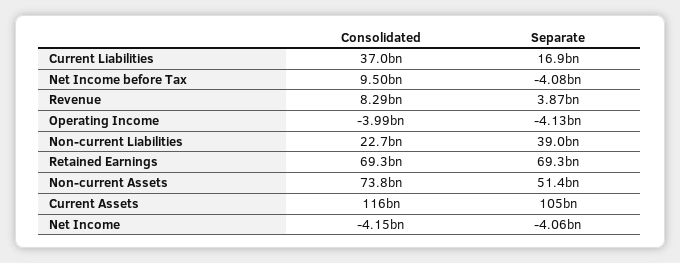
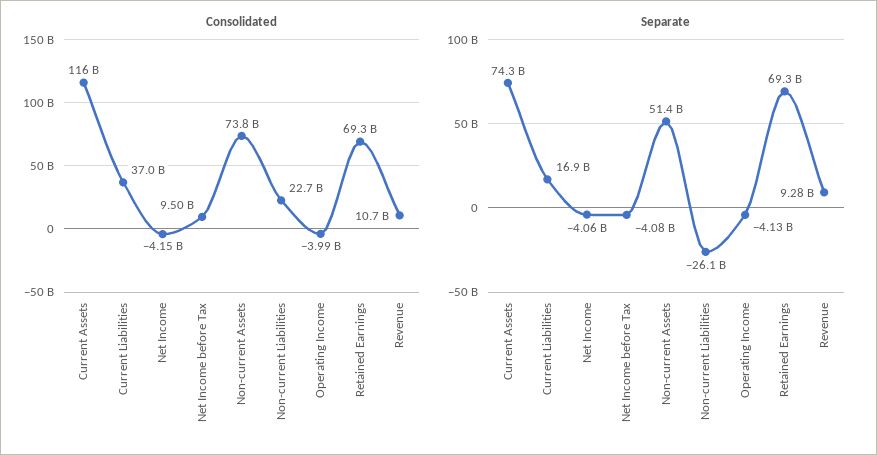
Consolidated, Revenue: 8290000000 -> 10700000000
Separate, Revenue: 3870000000 -> 9280000000
Separate, Non-current Liabilities: 39000000000 -> -26100000000
Separate, Current Assets: 105000000000 -> 74300000000

